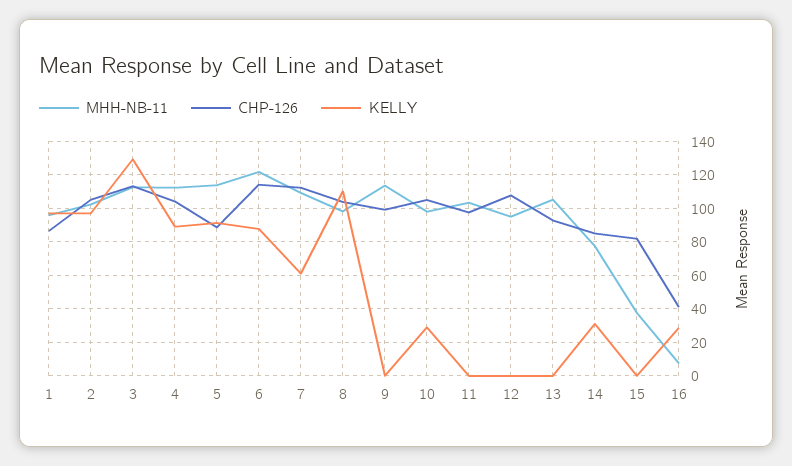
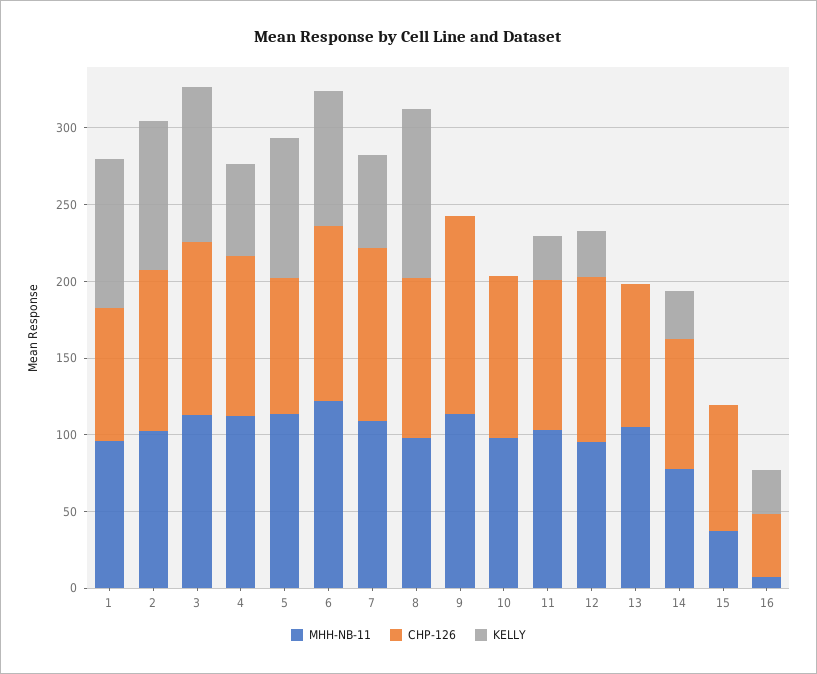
KELLY, 3: 130 -> 100
KELLY, 4: 90 -> 60
CHP-126, 9: 100 -> 130
KELLY, 10: 30 -> 0
KELLY, 11: 0 -> 30
KELLY, 12: 0 -> 30

